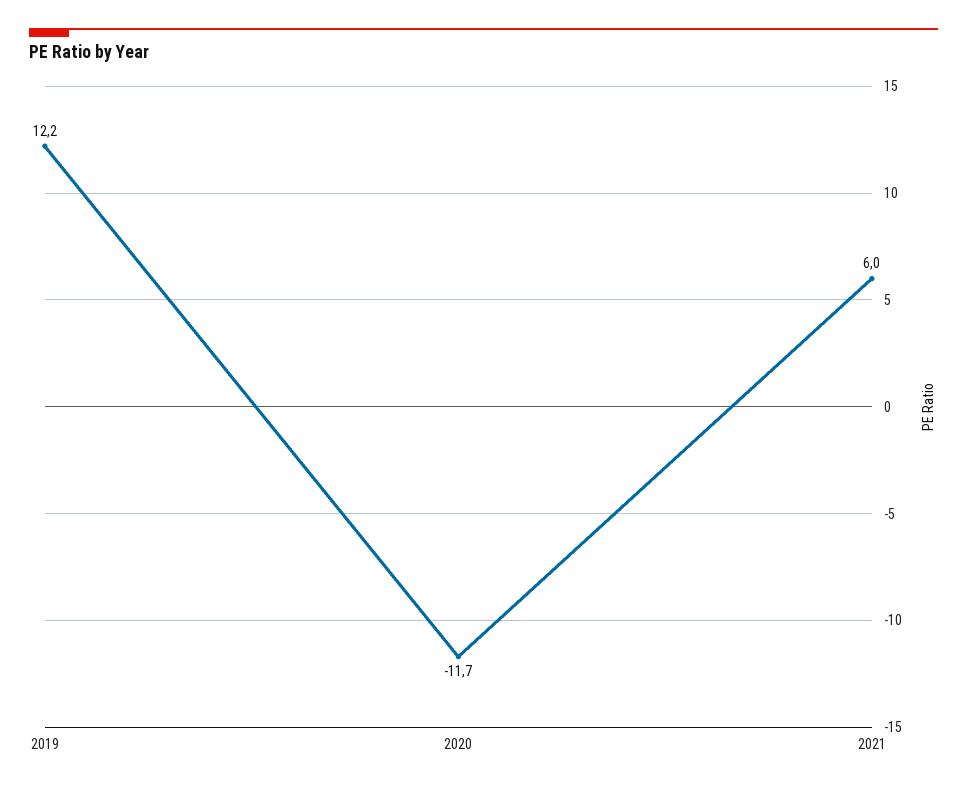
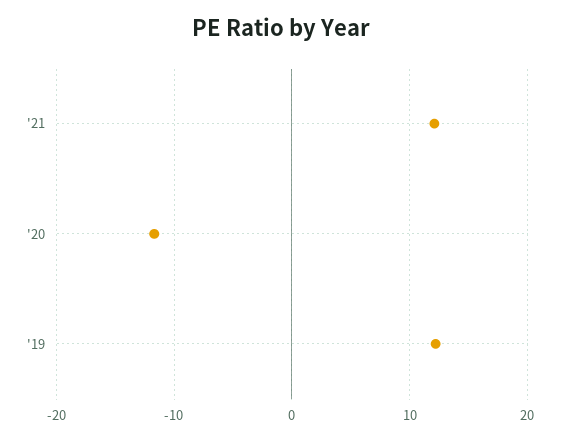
2021: 6 -> 12

